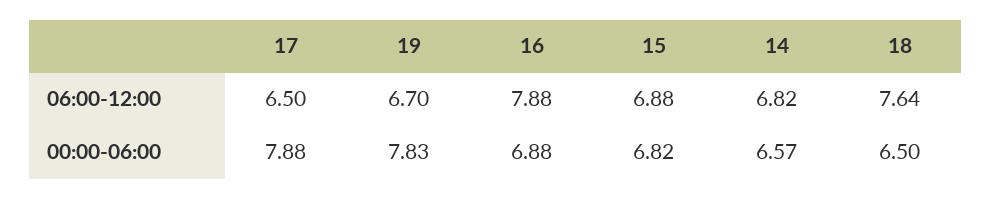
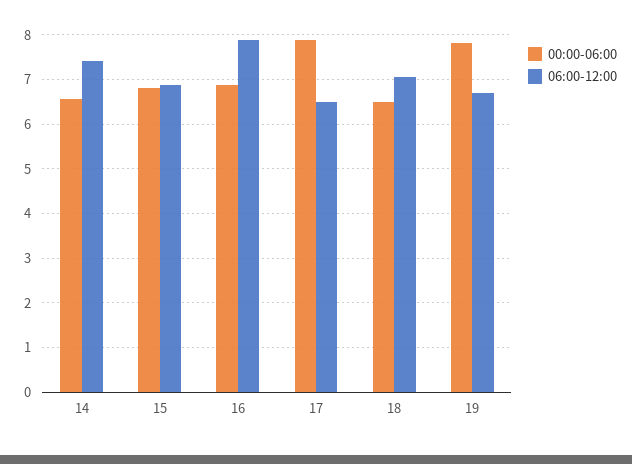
06:00-12:00, 14: 6.82 -> 7.4
06:00-12:00, 18: 7.64 -> 7

